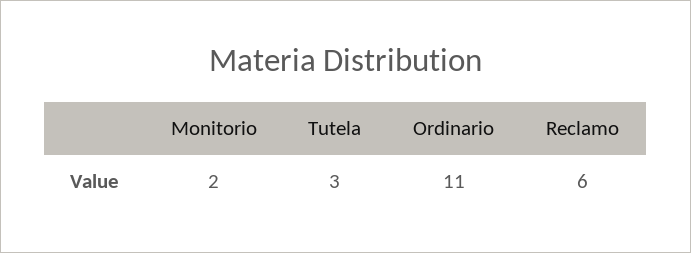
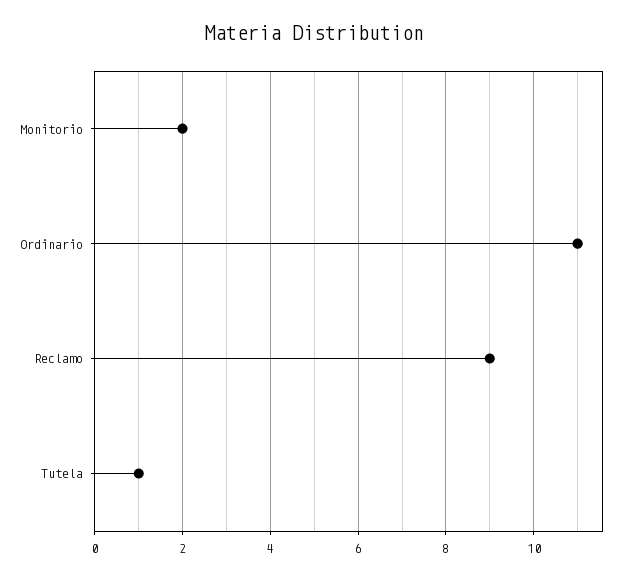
Tutela: 3 -> 1
Reclamo: 6 -> 9

